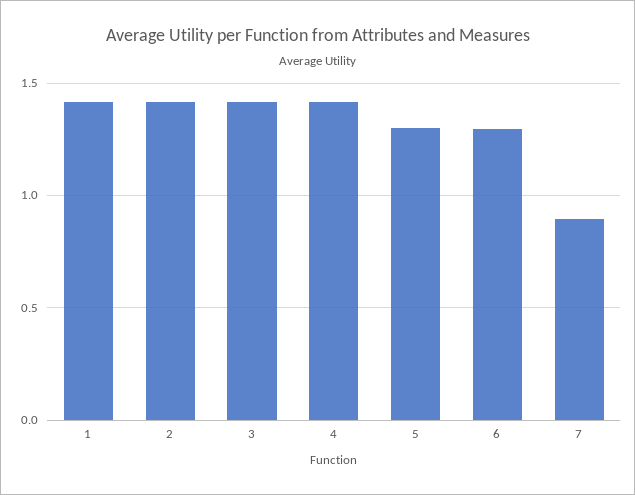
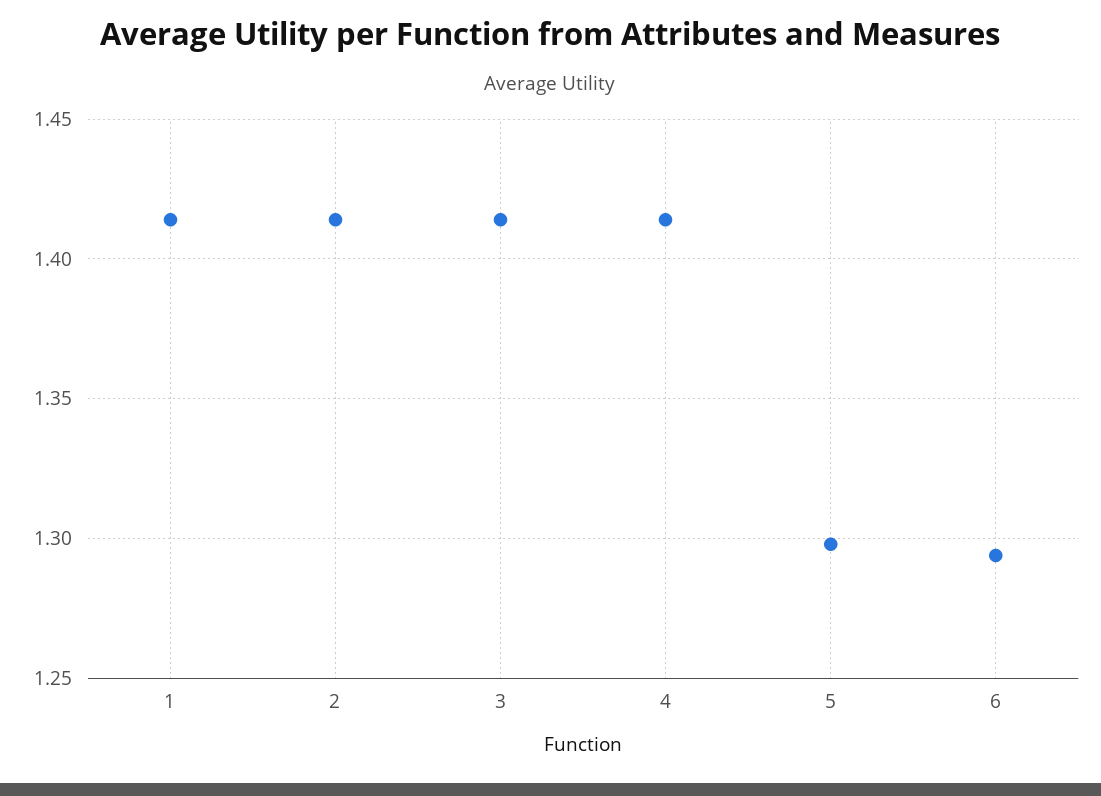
7: 0.9 -> none

